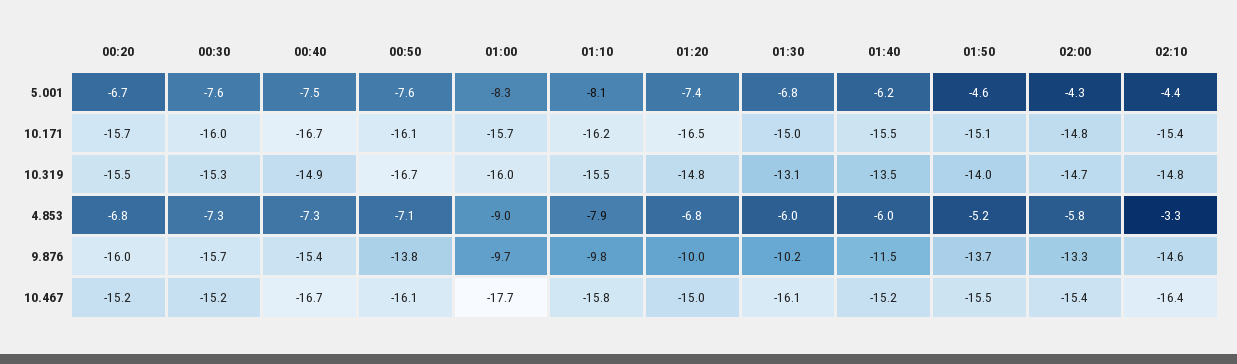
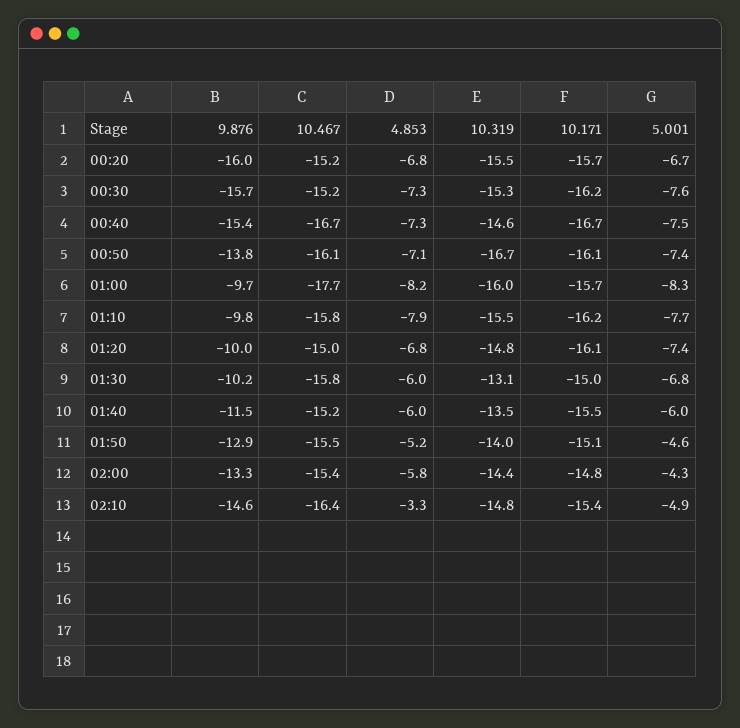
00:50, 5.001: -7.6 -> -7.4
01:10, 5.001: -8.1 -> -7.7
01:40, 5.001: -6.2 -> -6
02:10, 5.001: -4.4 -> -4.9
00:30, 10.171: -16 -> -16.2
01:20, 10.171: -16.5 -> -16.1
00:40, 10.319: -14.9 -> -14.6
02:00, 10.319: -14.7 -> -14.4
01:00, 4.853: -9 -> -8.2
01:50, 9.876: -13.7 -> -12.9
01:30, 10.467: -16.1 -> -15.8

